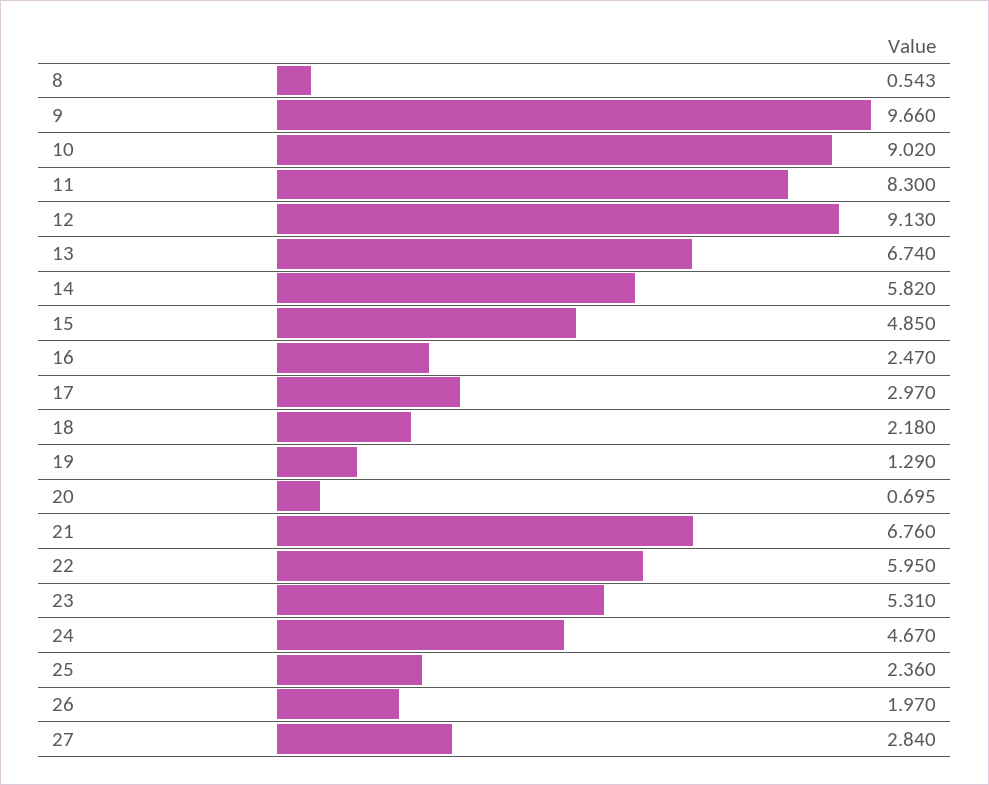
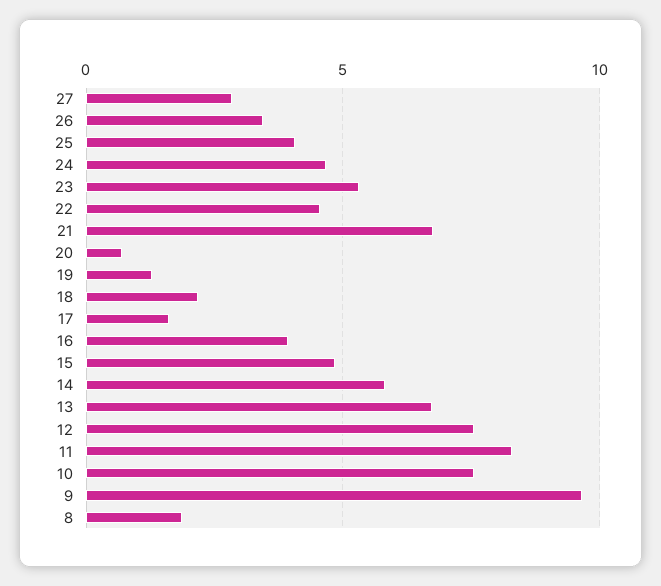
8: 0.543 -> 2
10: 9.02 -> 7.5
12: 9.13 -> 7.5
16: 2.47 -> 4
17: 2.97 -> 1.5
22: 5.95 -> 4.5
25: 2.36 -> 4
26: 1.97 -> 3.5

